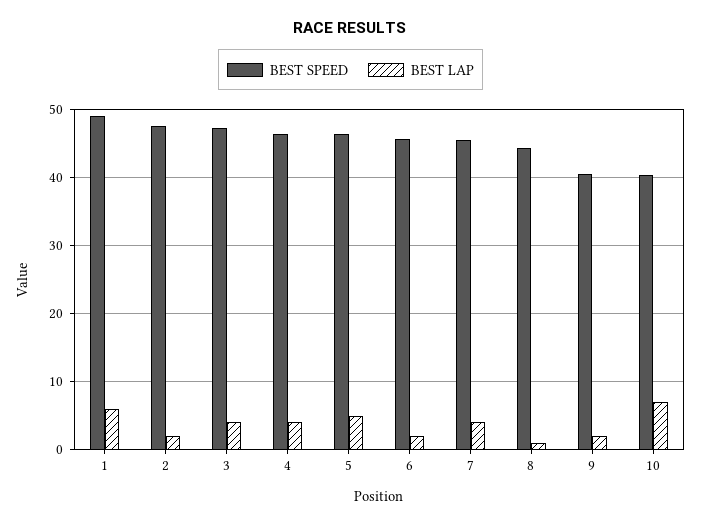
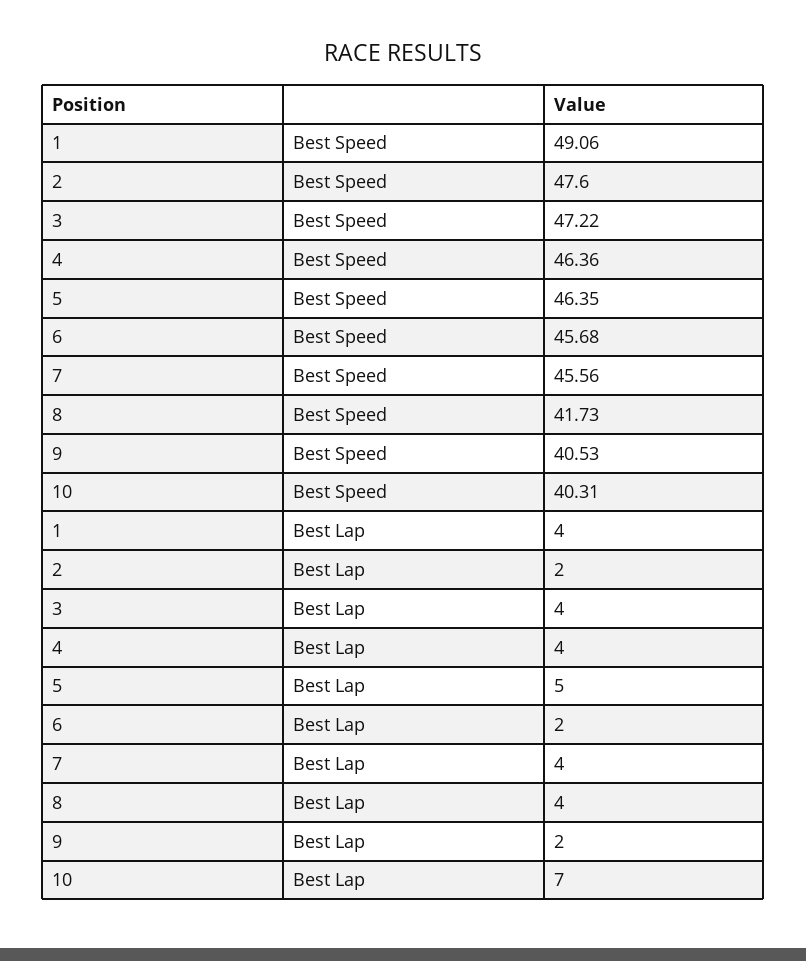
BEST LAP, 1: 6 -> 4
BEST SPEED, 8: 44 -> 41.73
BEST LAP, 8: 1 -> 4

